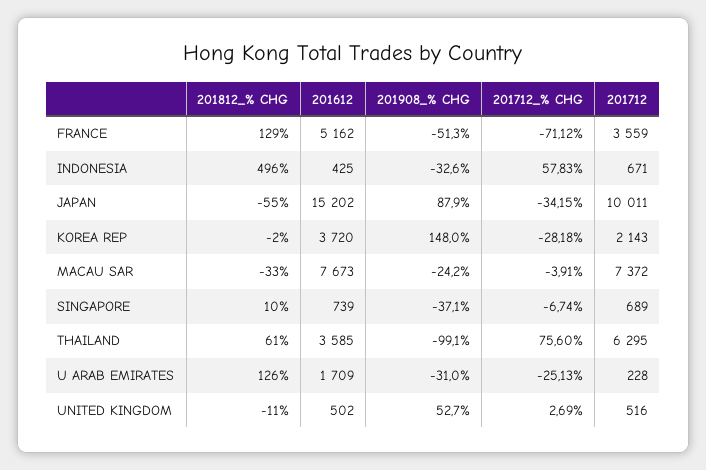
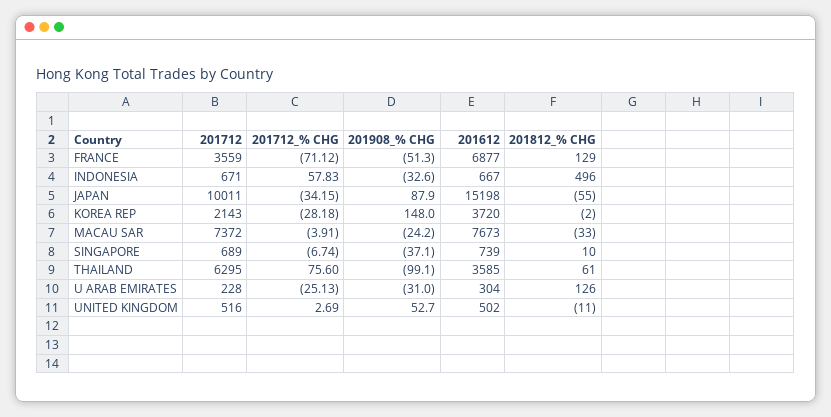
201612, FRANCE: 5162 -> 6877
201612, INDONESIA: 425 -> 667
201612, JAPAN: 15202 -> 15198
201612, U ARAB EMIRATES: 1709 -> 304

